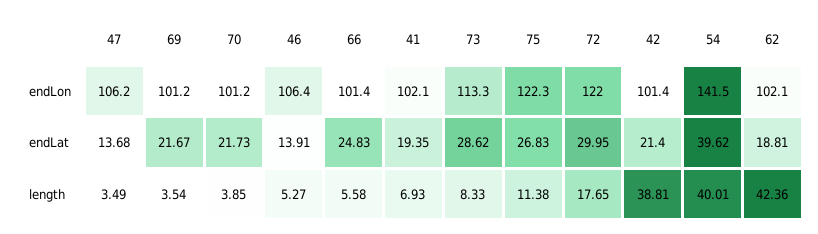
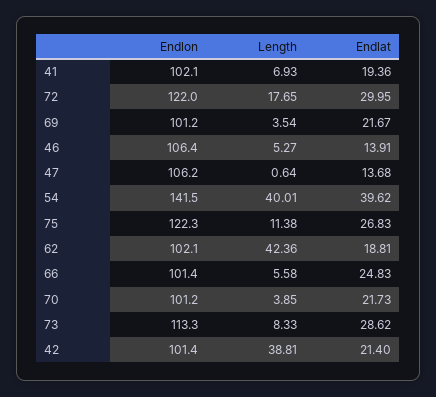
41, endLat: 19.35 -> 19.36
47, length: 3.49 -> 0.64

